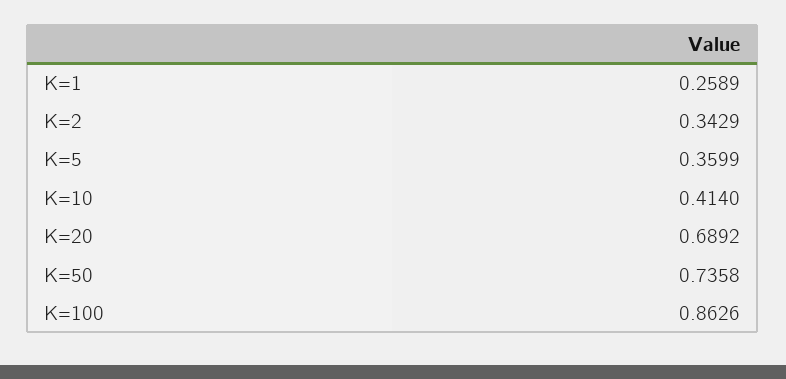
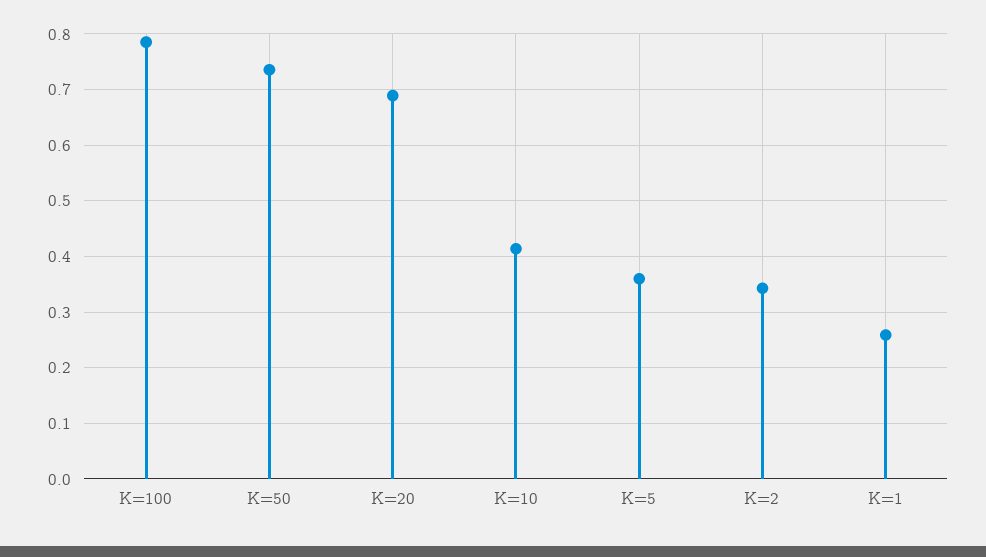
K=100: 0.8626 -> 0.78

